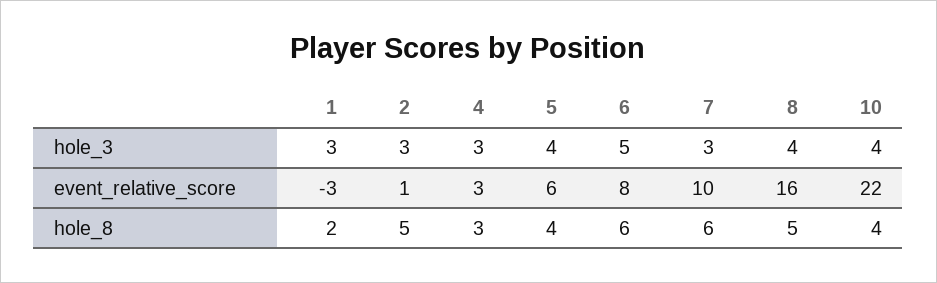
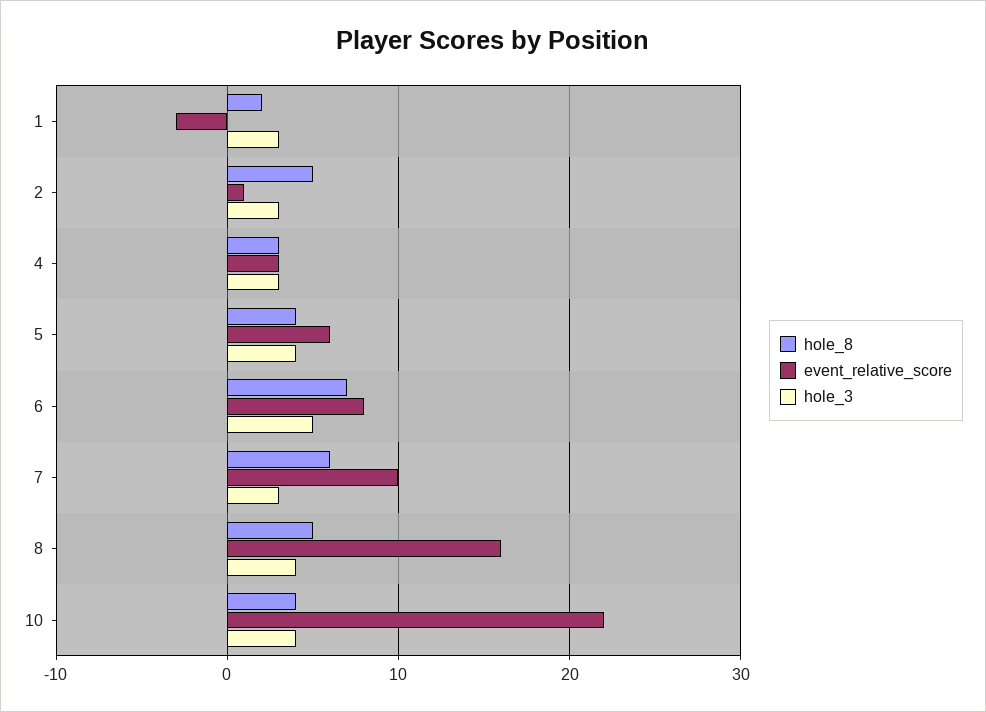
hole_8, 6: 6 -> 7

